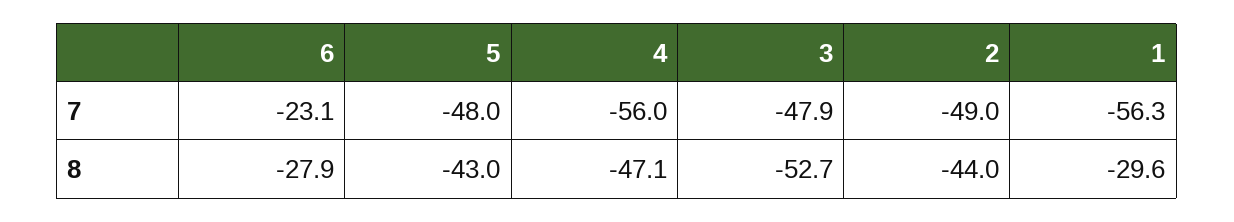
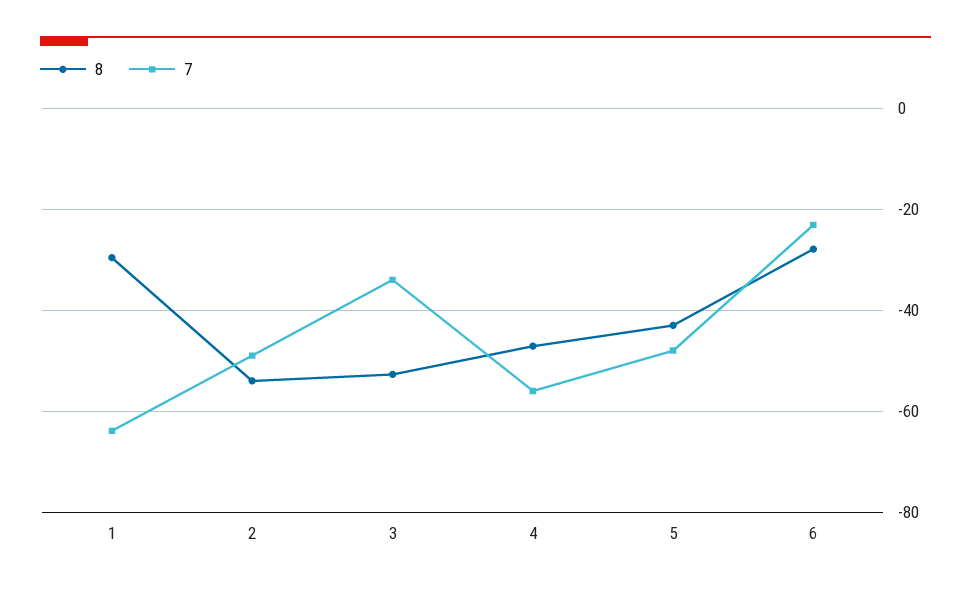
7, 3: -47.9 -> -34
7, 1: -56.3 -> -64
8, 2: -44 -> -54

